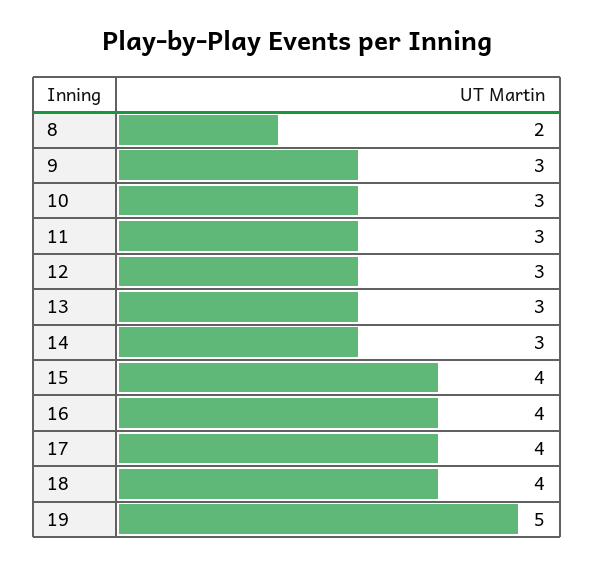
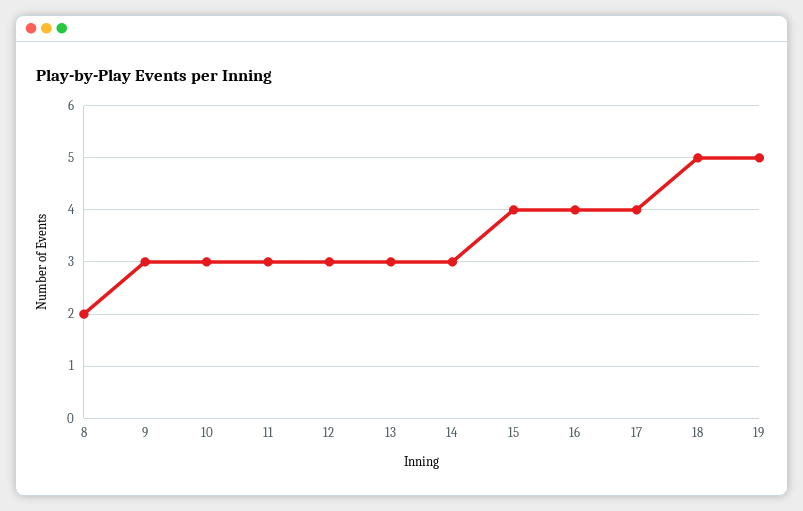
18: 4 -> 5

